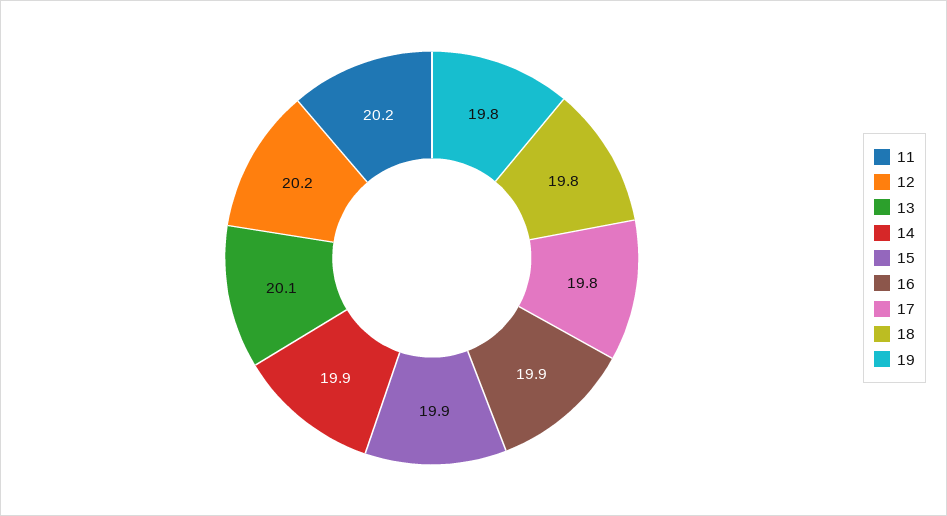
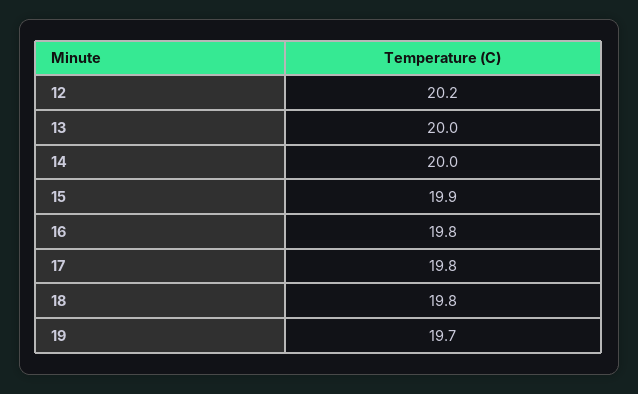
11: 20.2 -> none
13: 20.1 -> 20
14: 19.9 -> 20
16: 19.9 -> 19.8
19: 19.8 -> 19.7

